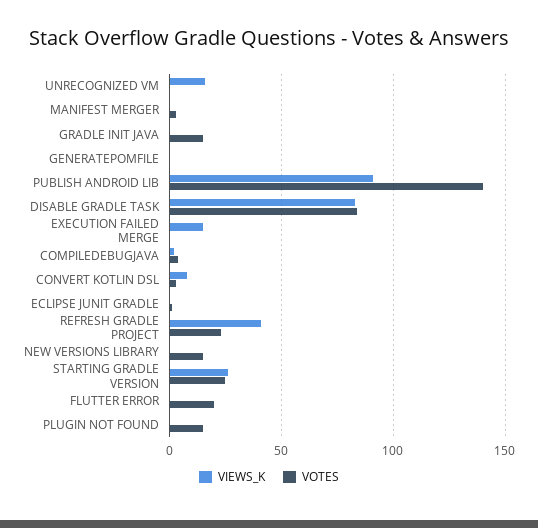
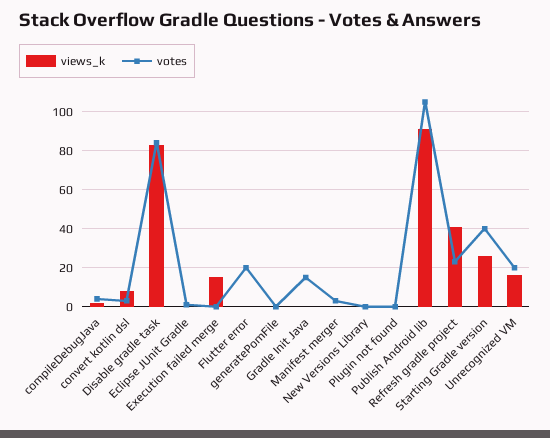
VOTES, UNRECOGNIZED VM: 0 -> 20
VOTES, PUBLISH ANDROID LIB: 140 -> 105
VOTES, NEW VERSIONS LIBRARY: 15 -> 0
VOTES, STARTING GRADLE VERSION: 25 -> 40
VOTES, PLUGIN NOT FOUND: 15 -> 0

